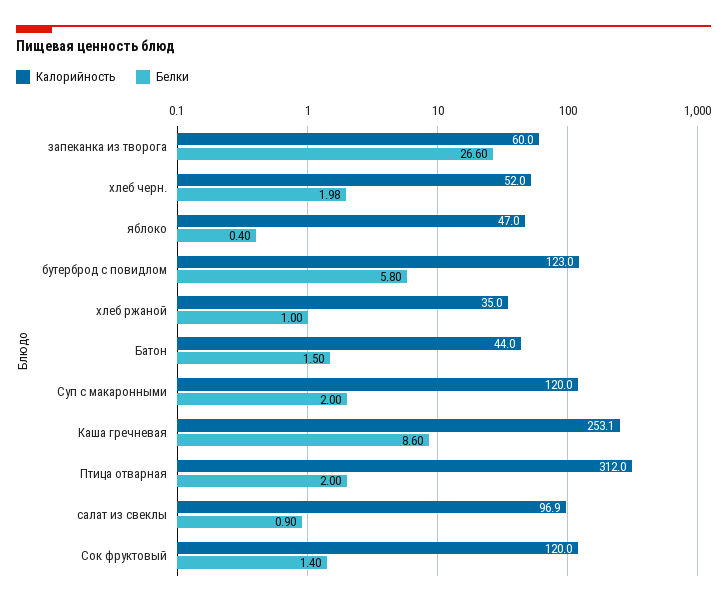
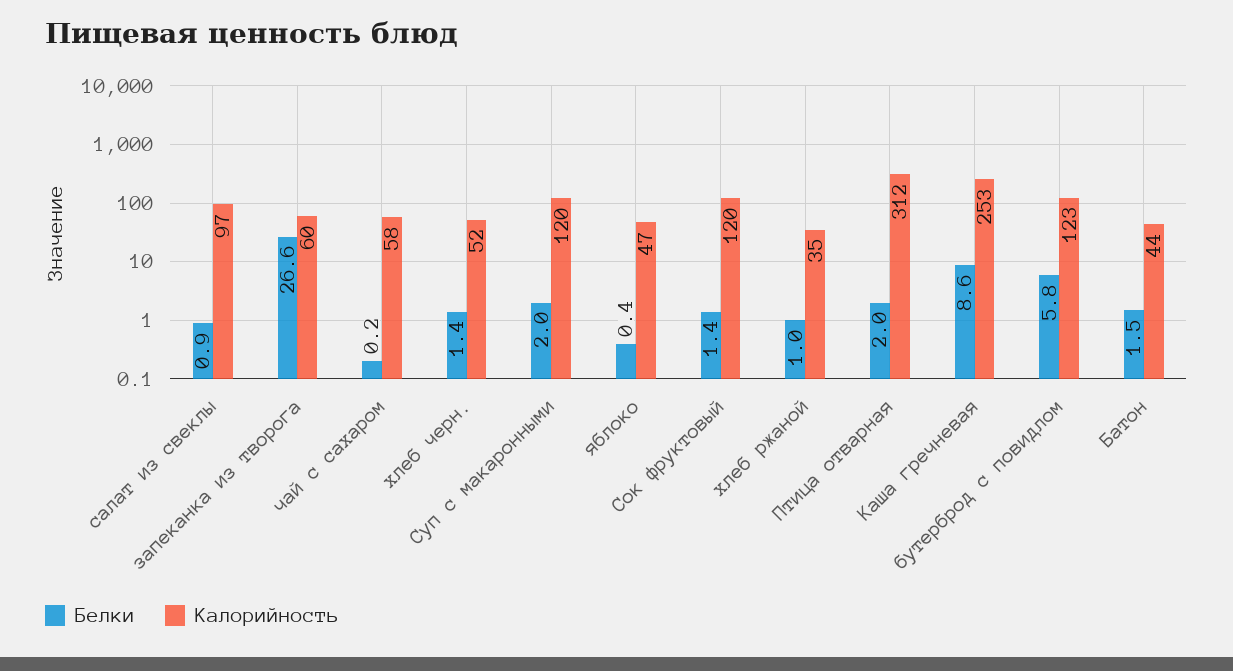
Белки, хлеб черн.: 1.98 -> 1.4
Белки, чай с сахаром: none -> 0.2
Калорийность, чай с сахаром: none -> 58

